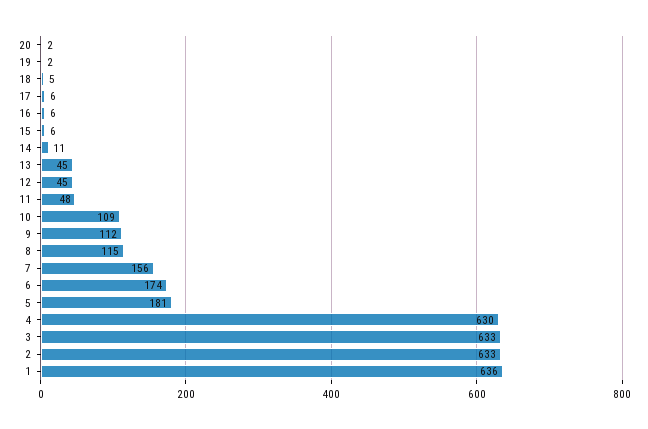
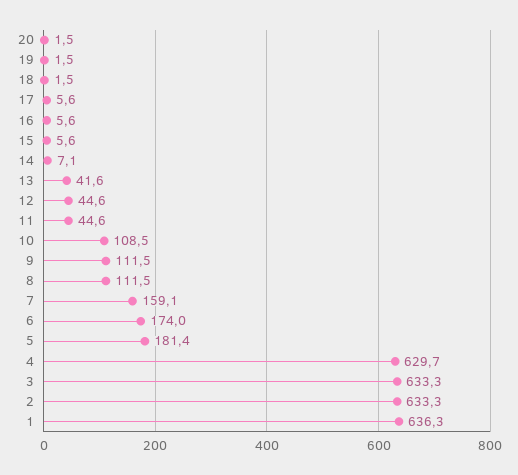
18: 5 -> 1.5
14: 11 -> 7.1
13: 45 -> 41.6
11: 48 -> 44.6
8: 115 -> 111.5
7: 156 -> 159.1

